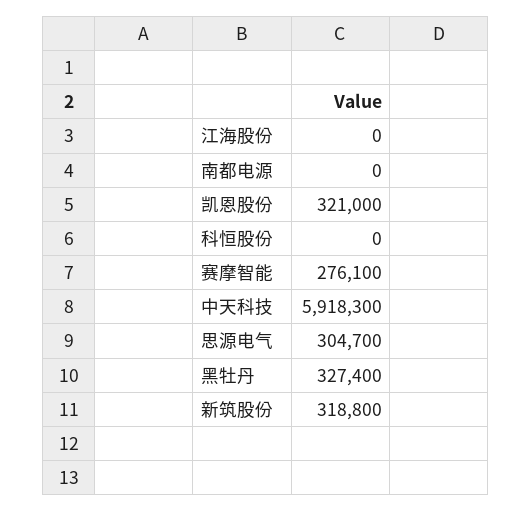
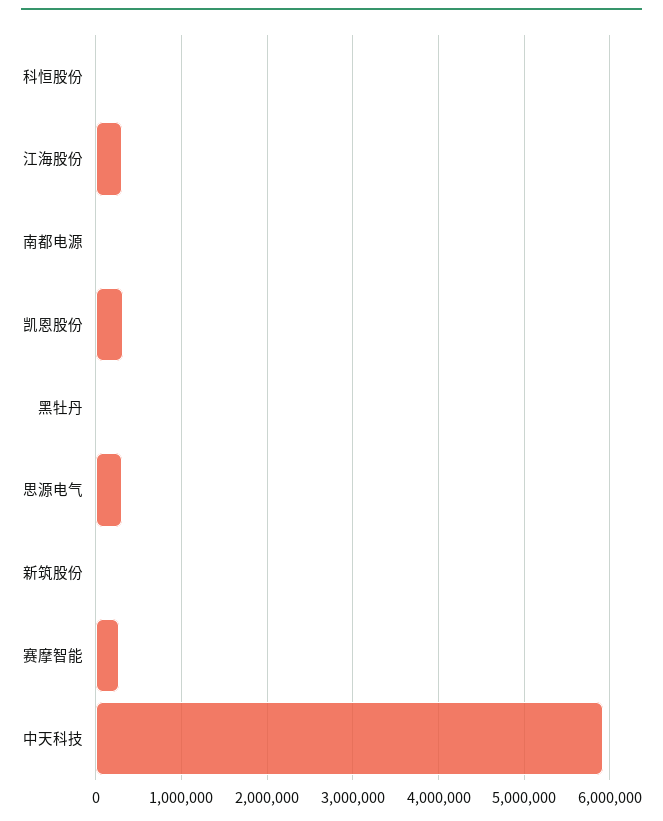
江海股份: 0 -> 300000
黑牡丹: 327400 -> 0
新筑股份: 318800 -> 0

